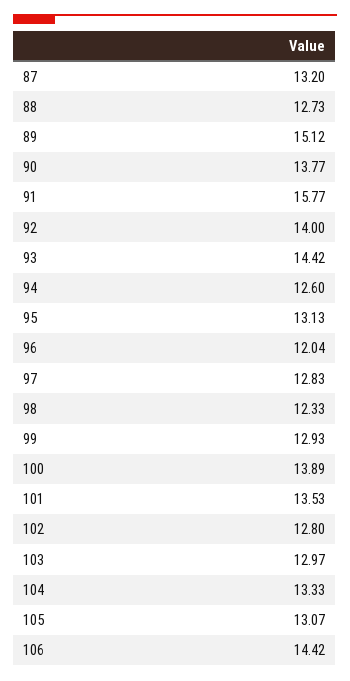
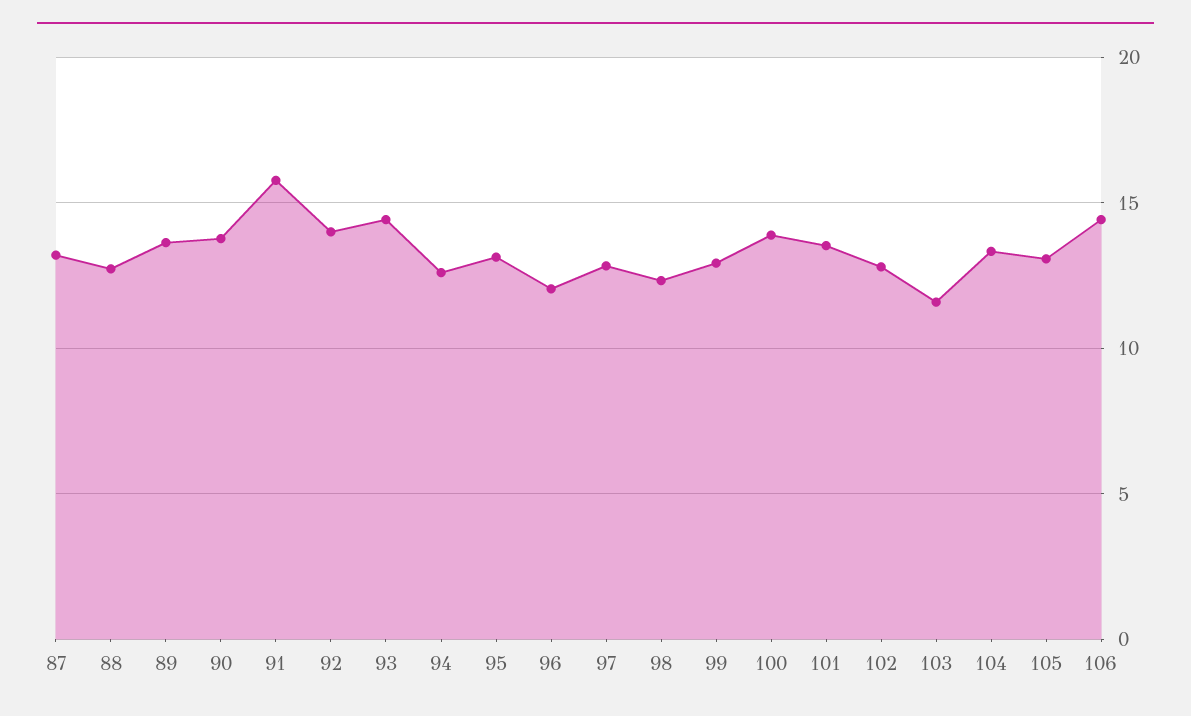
89: 15.12 -> 13.5
103: 12.97 -> 11.5

